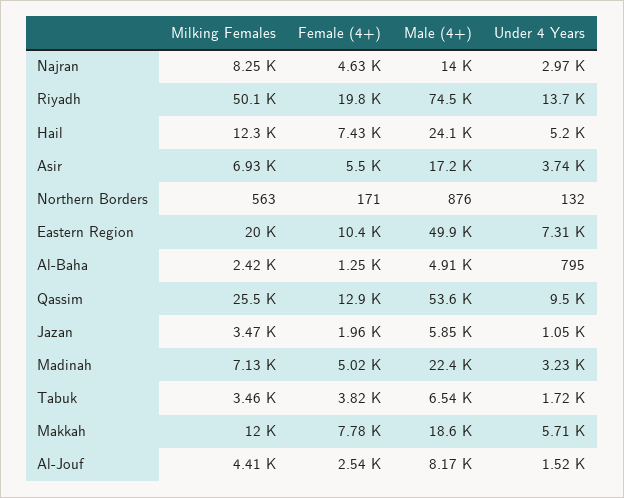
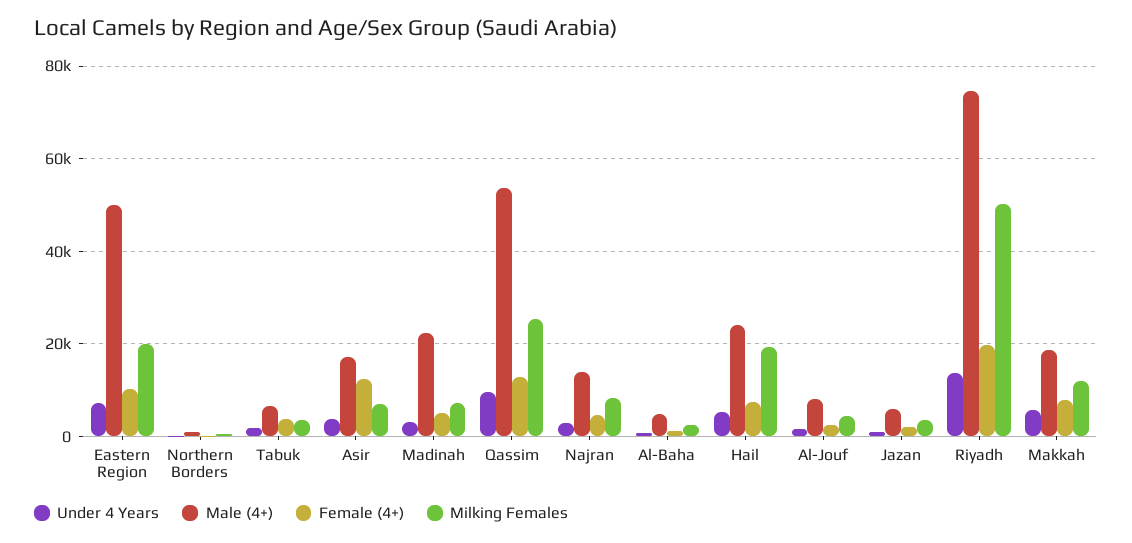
Milking Females, Hail: 12300 -> 20000
Female (4+), Asir: 5500 -> 12000

